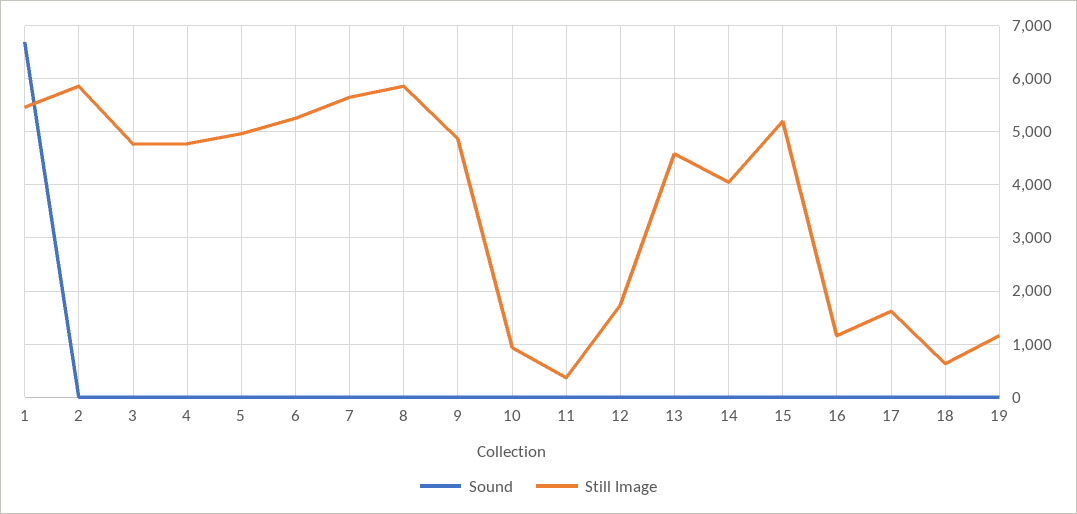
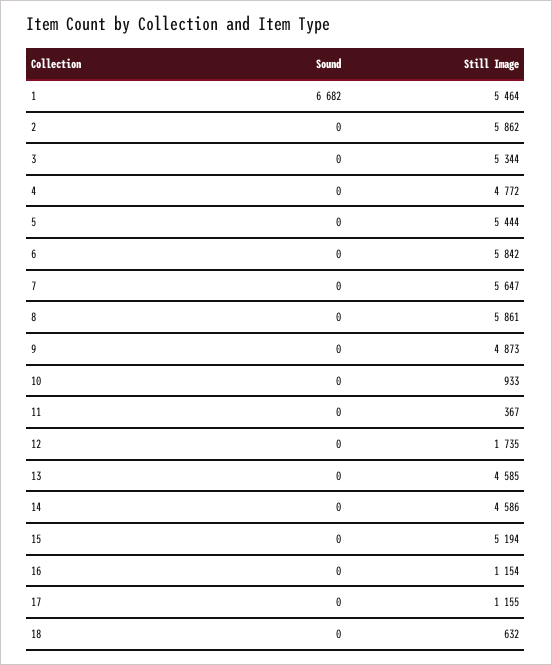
Still Image, 3: 4800 -> 5344
Still Image, 5: 5000 -> 5444
Still Image, 6: 5200 -> 5842
Still Image, 14: 4000 -> 4586
Still Image, 17: 1600 -> 1155
Sound, 19: 0 -> none
Still Image, 19: 1200 -> none

